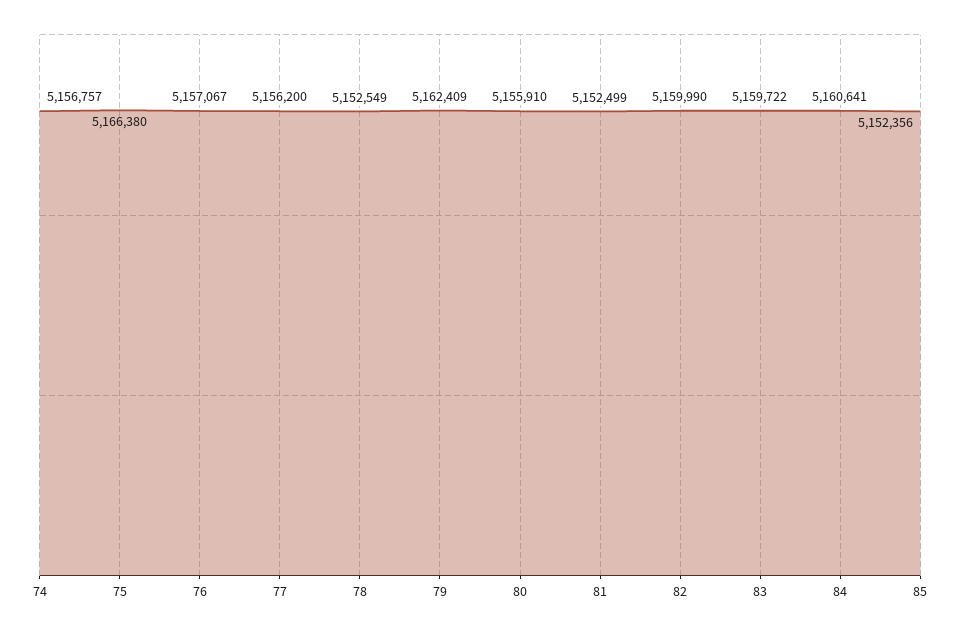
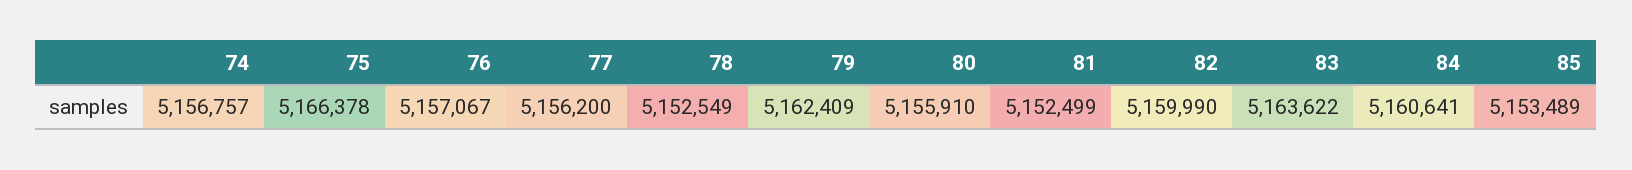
75: 5166380 -> 5166378
83: 5159722 -> 5163622
85: 5152356 -> 5153489

